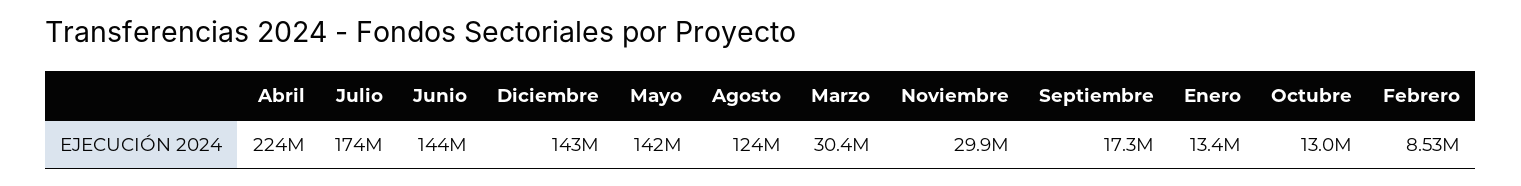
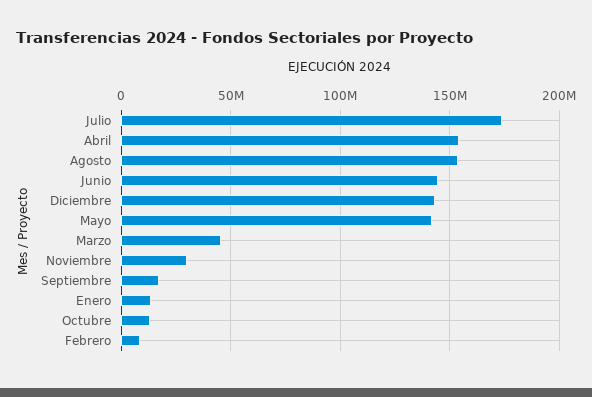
Abril: 224000000 -> 155000000
Agosto: 124000000 -> 155000000
Marzo: 30400000 -> 45000000

